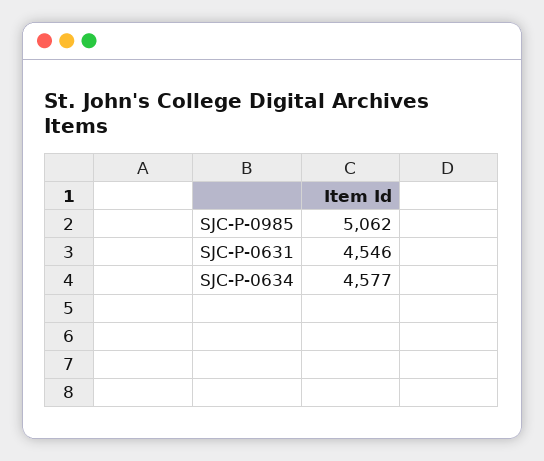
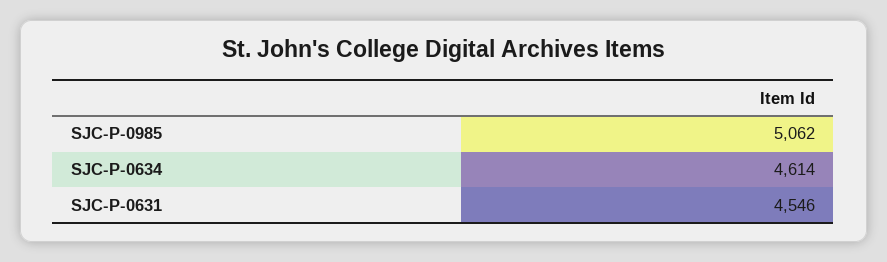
SJC-P-0634: 4577 -> 4614

